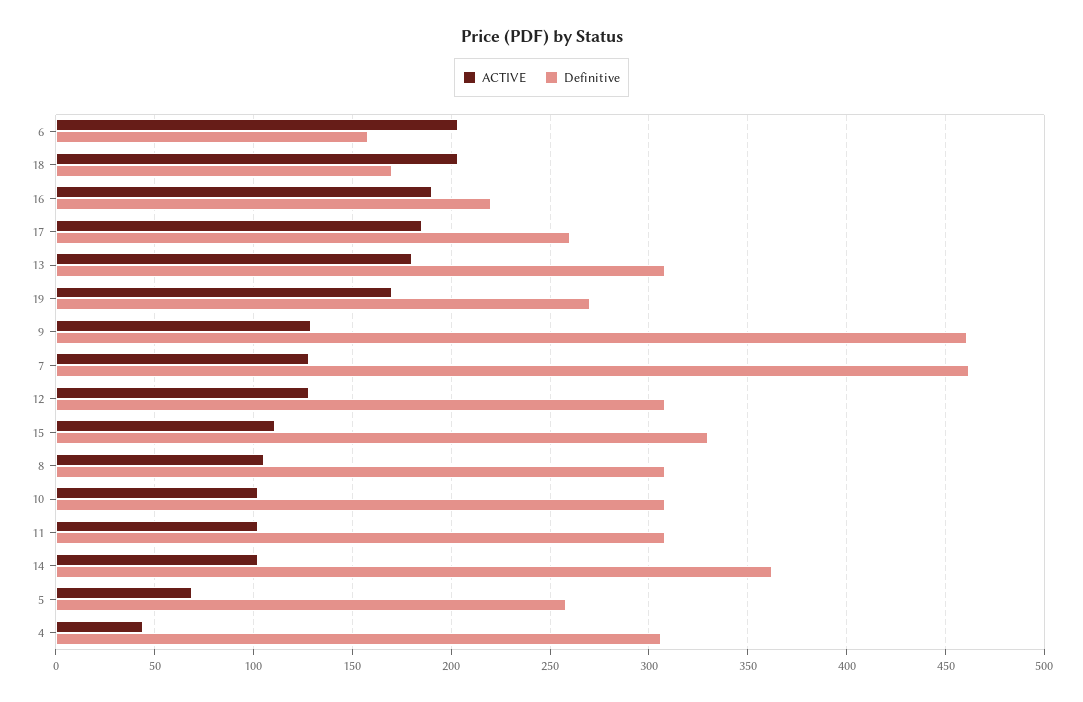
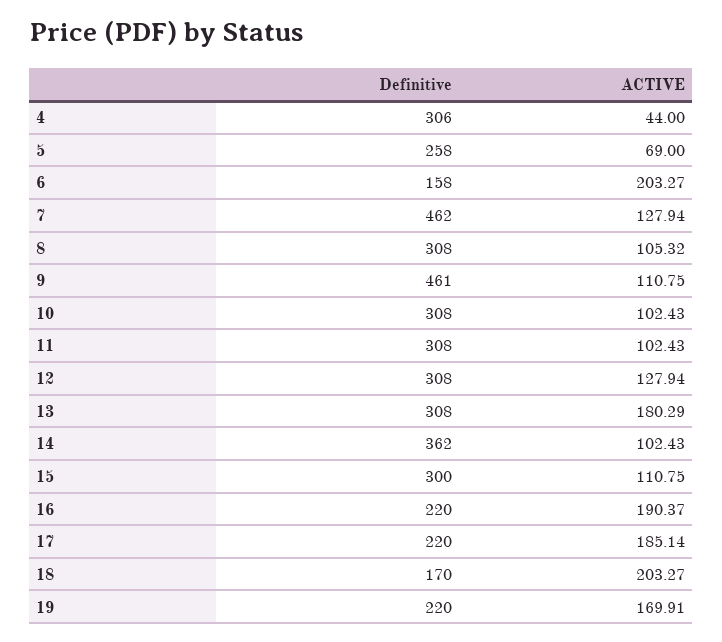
Definitive, 17: 260 -> 220
Definitive, 19: 270 -> 220
ACTIVE, 9: 130 -> 110.75
Definitive, 15: 330 -> 300

